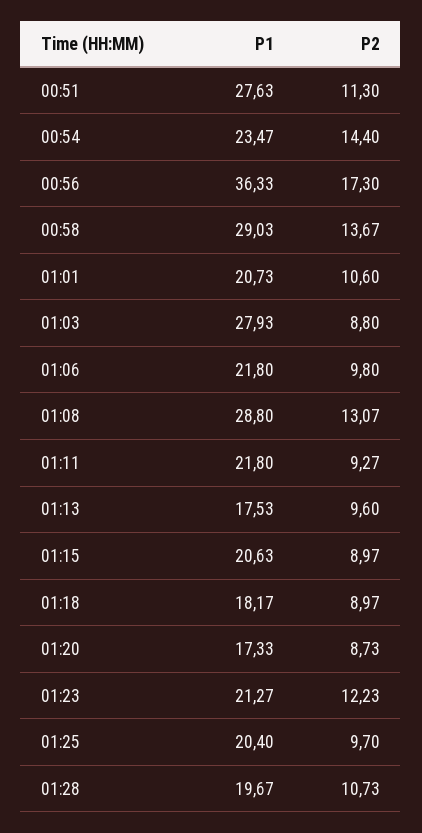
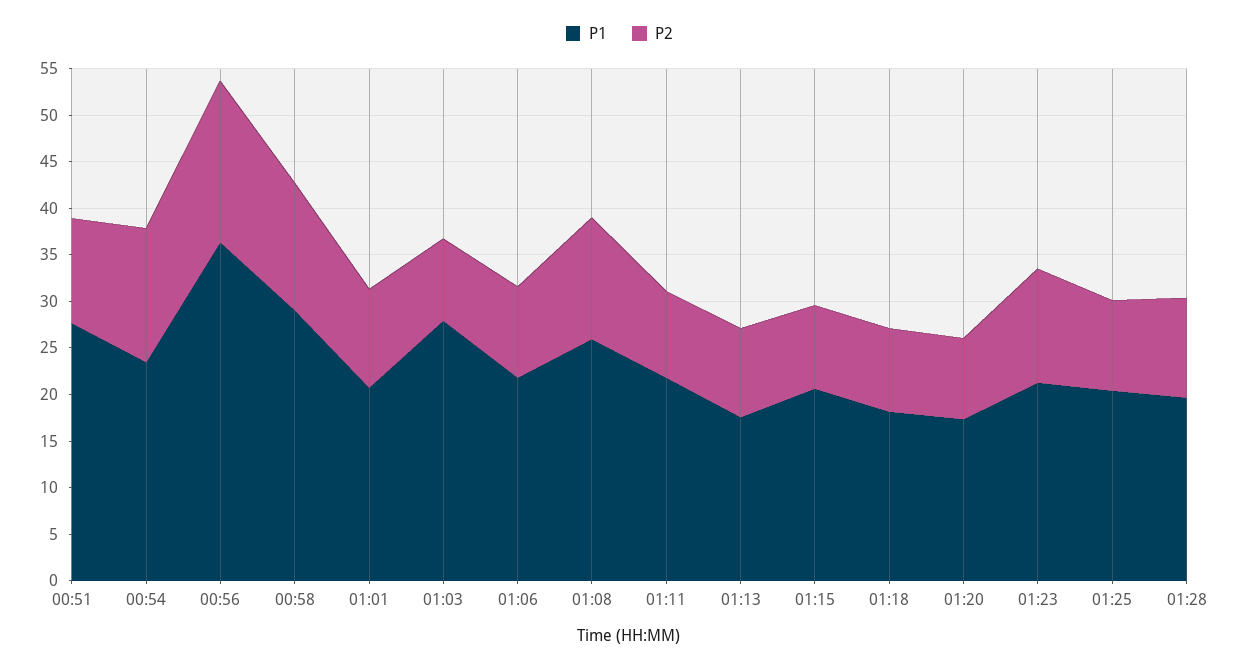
P1, 01:08: 28.8 -> 26

